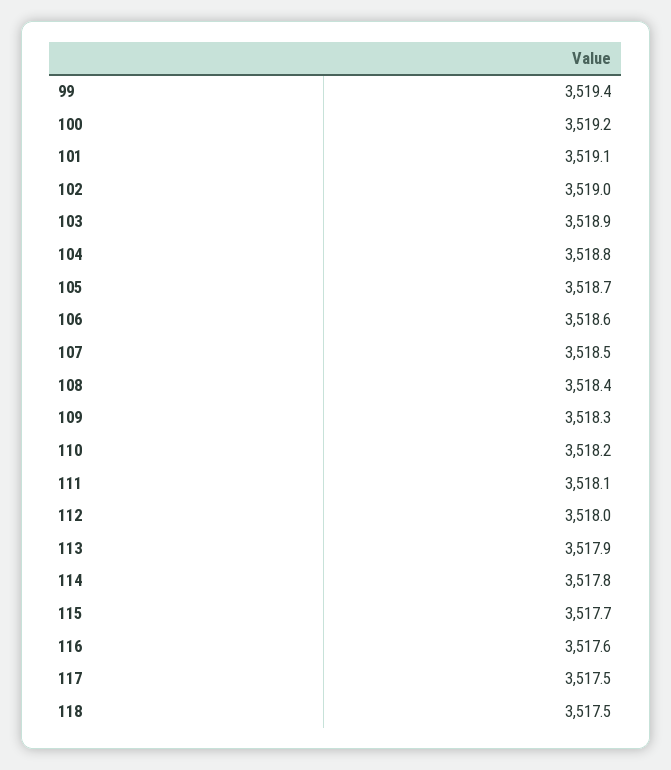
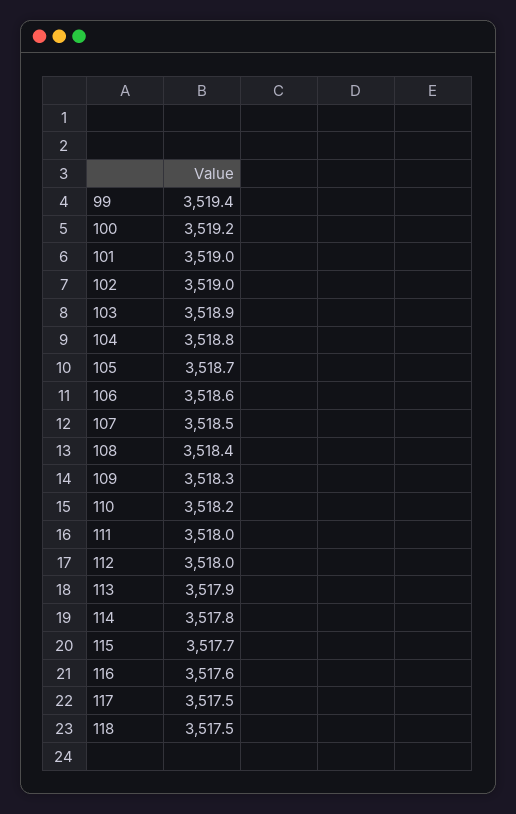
101: 3519.1 -> 3519
111: 3518.1 -> 3518

